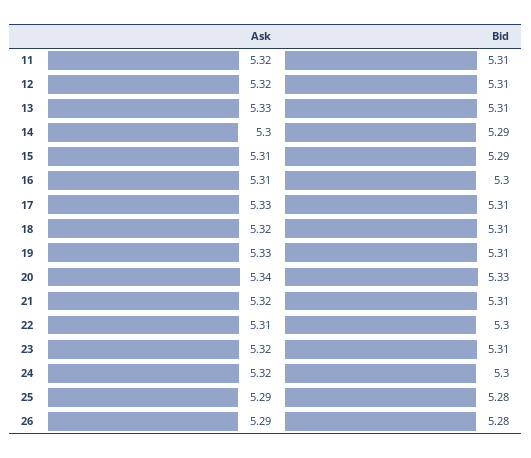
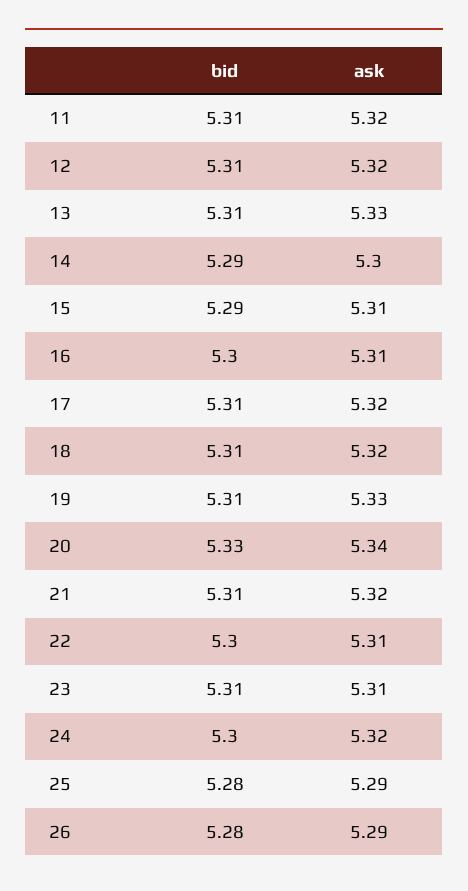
Ask, 17: 5.33 -> 5.32
Ask, 23: 5.32 -> 5.31

